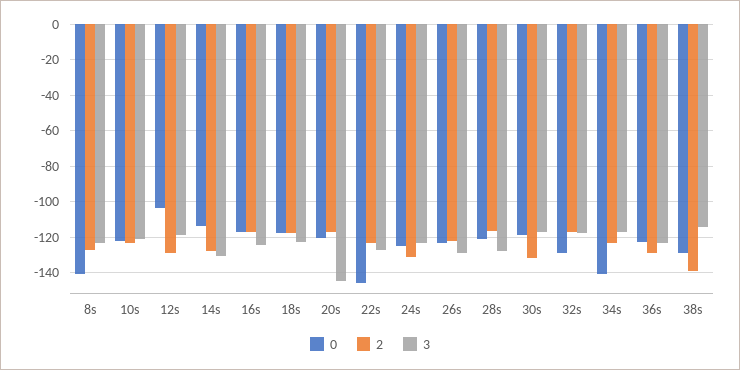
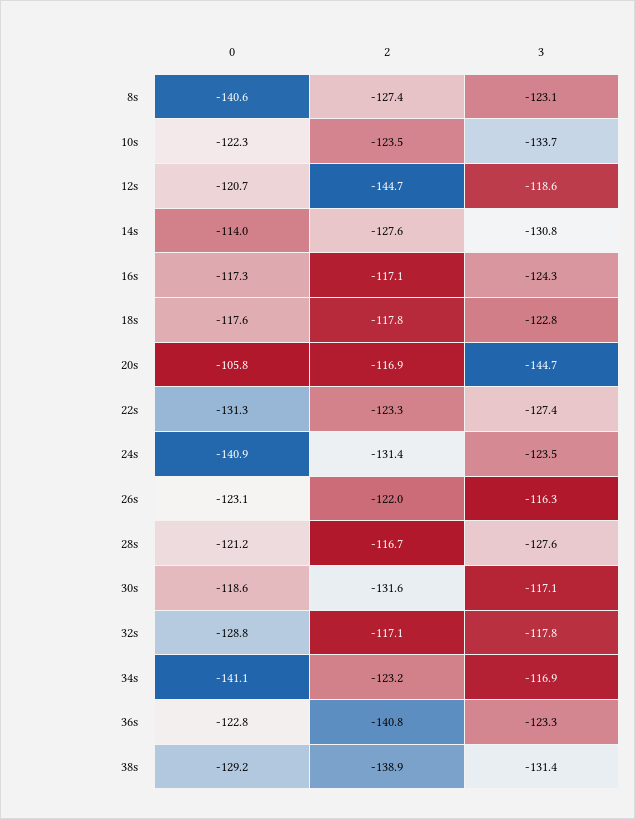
3, 10s: -120 -> -133.7
0, 12s: -105 -> -120.7
2, 12s: -130 -> -144.7
0, 20s: -120 -> -105.8
0, 22s: -145 -> -131.3
0, 24s: -125 -> -140.9
3, 26s: -130 -> -116.3
2, 36s: -130 -> -140.8
3, 38s: -115 -> -131.4

